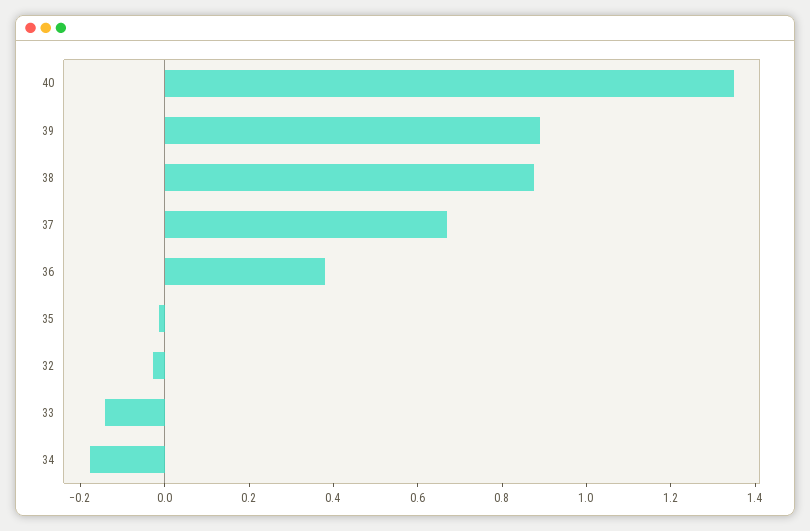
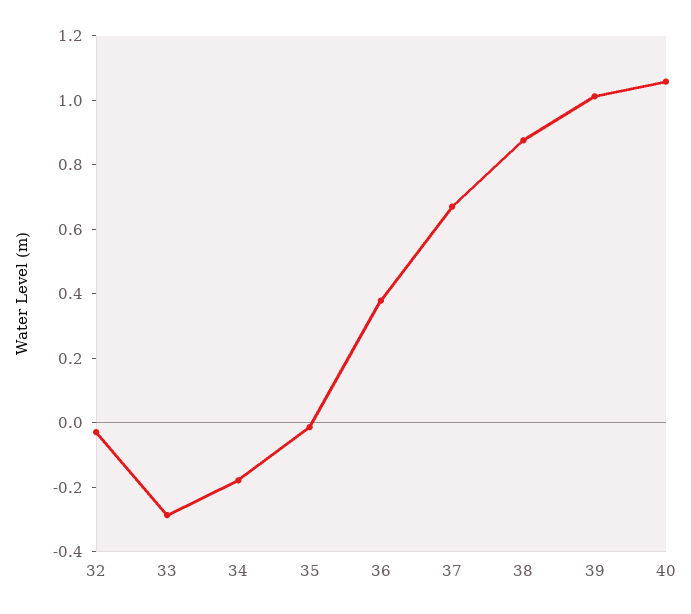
40: 1.35 -> 1.05
39: 0.9 -> 1
33: -0.15 -> -0.3

